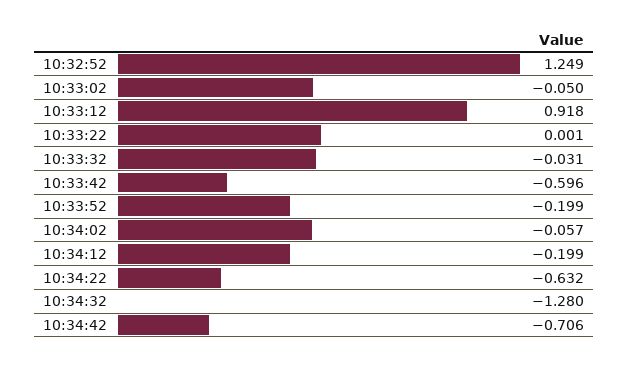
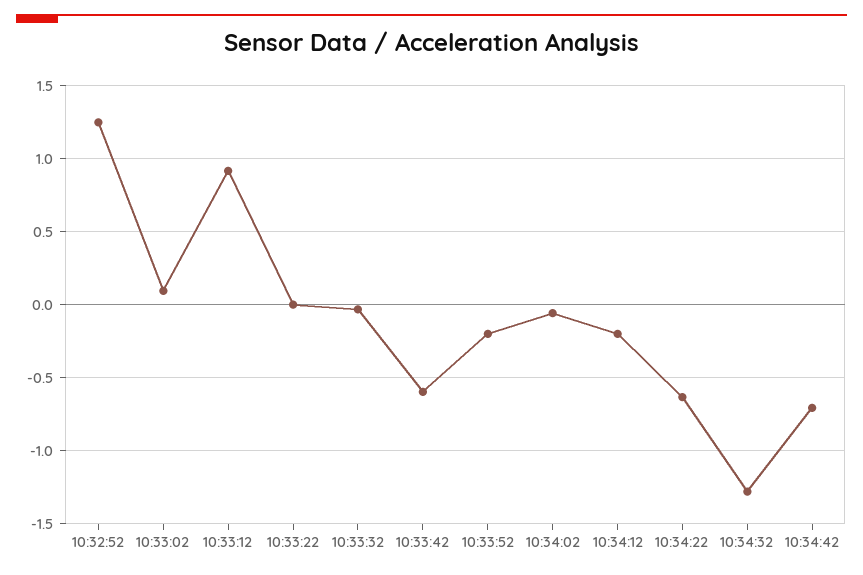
10:33:02: -0.05 -> 0.1

